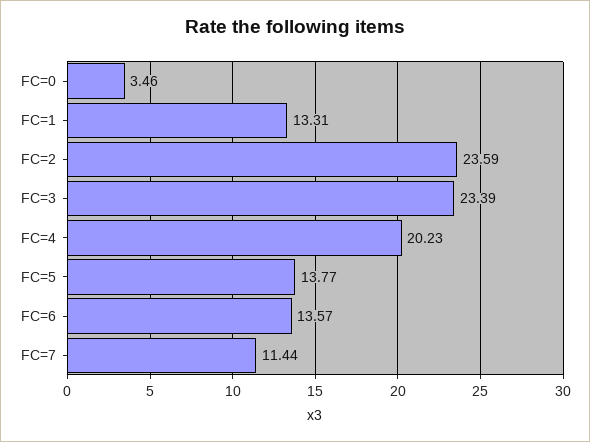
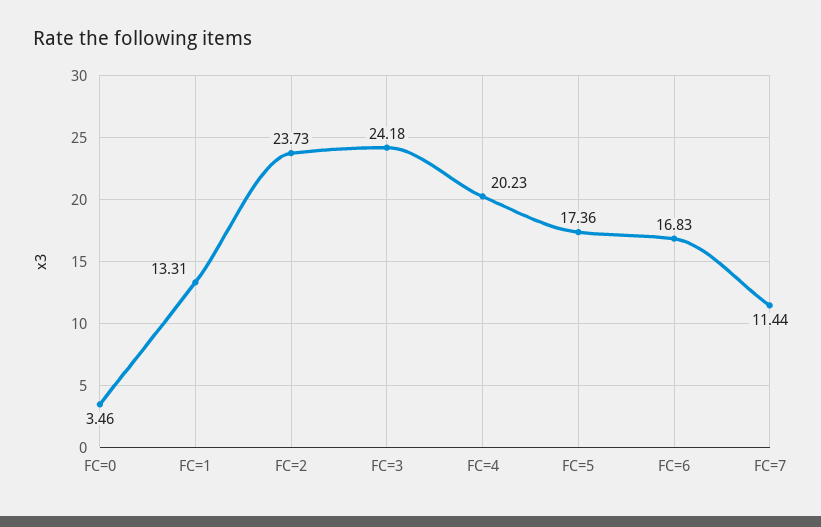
FC=2: 23.59 -> 23.73
FC=3: 23.39 -> 24.18
FC=5: 13.77 -> 17.36
FC=6: 13.57 -> 16.83

